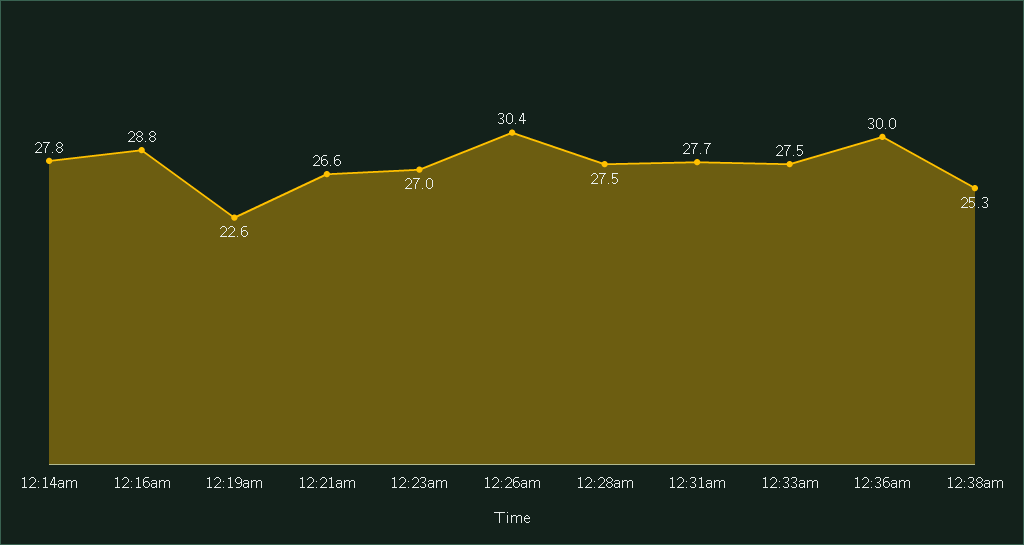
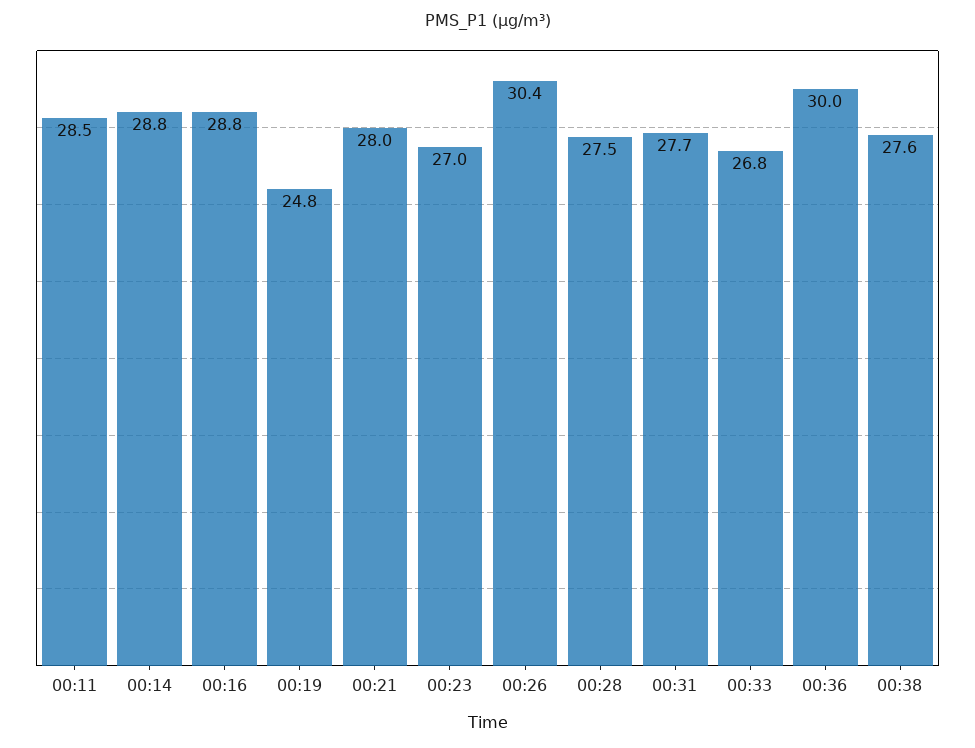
12:14am: 27.8 -> 28.8
12:19am: 22.6 -> 24.8
12:21am: 26.6 -> 28
12:33am: 27.5 -> 26.8
12:38am: 25.3 -> 27.6
00:11: none -> 28.5

